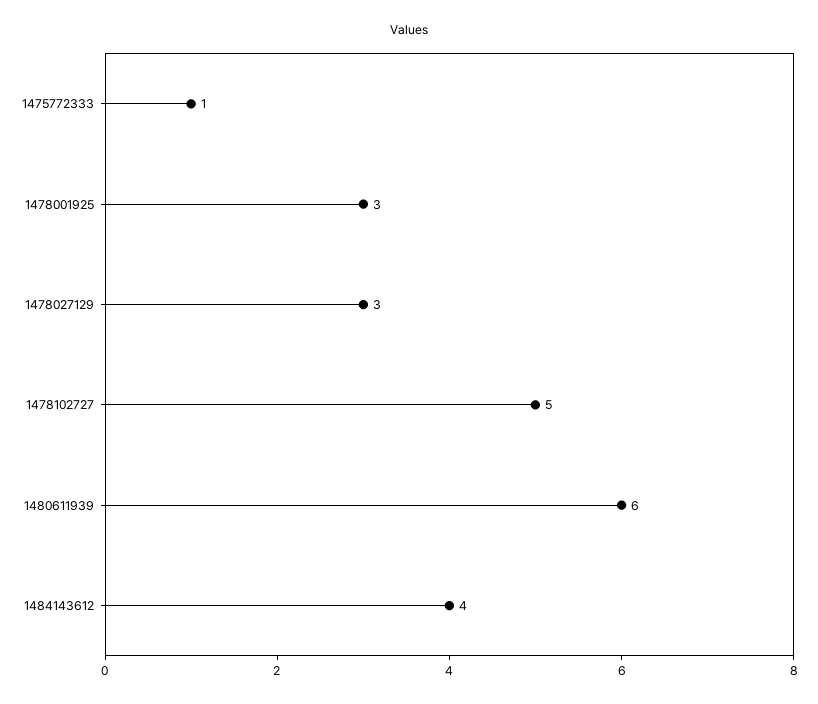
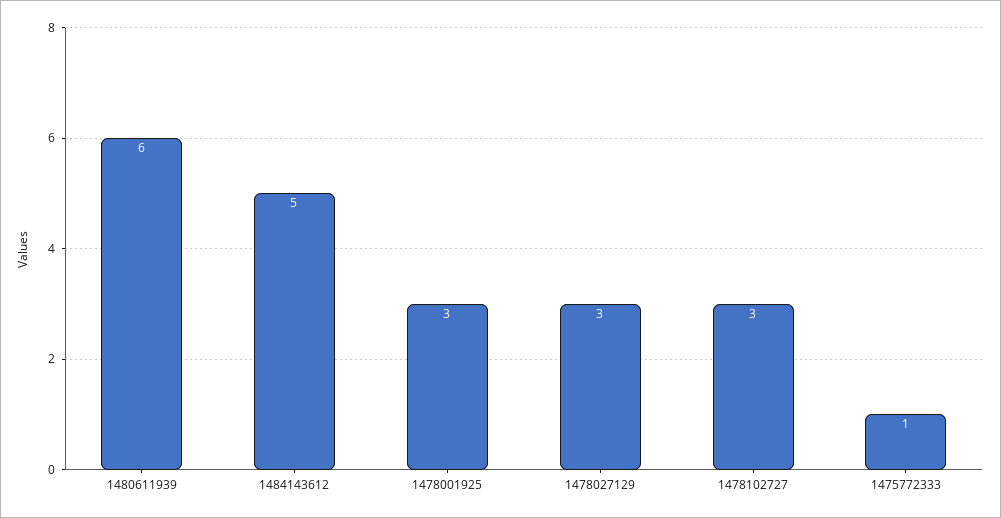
1478102727: 5 -> 3
1484143612: 4 -> 5

